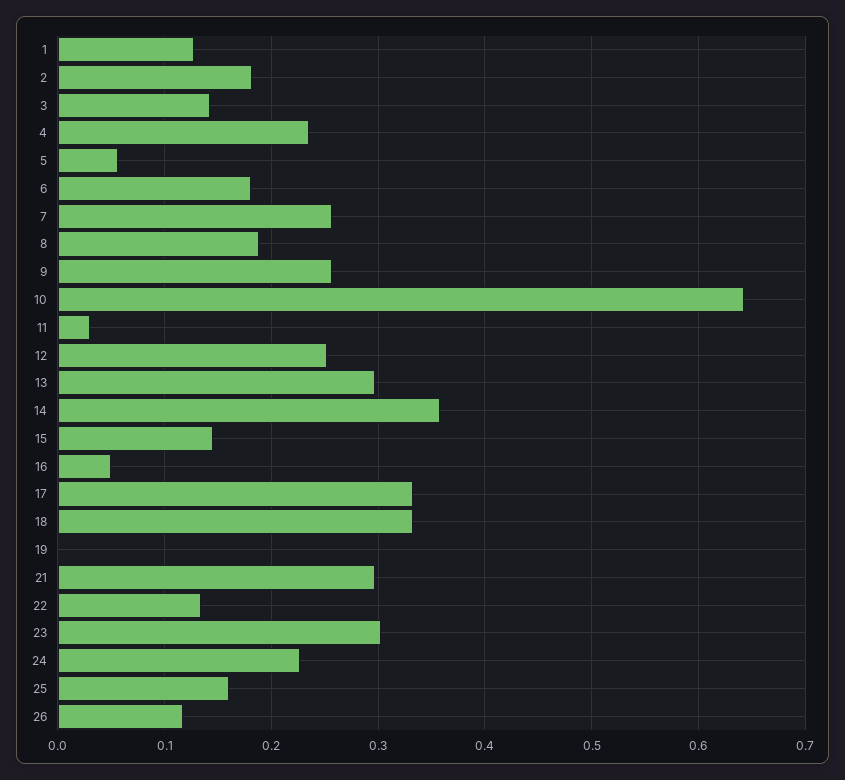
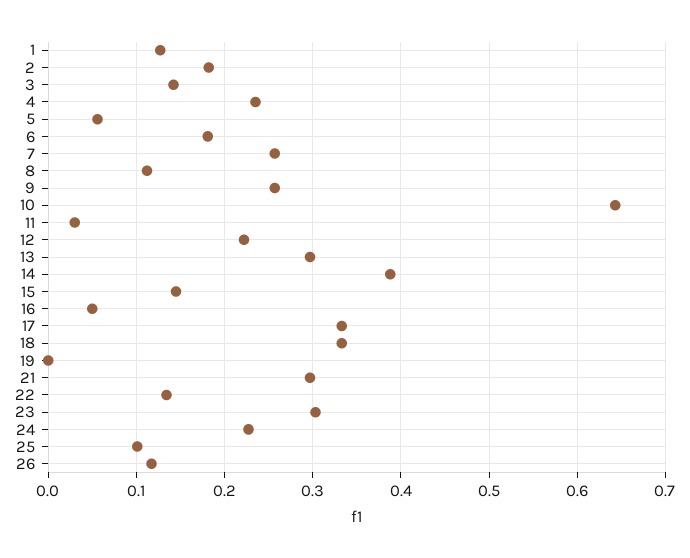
8: 0.19 -> 0.11
12: 0.25 -> 0.22
14: 0.36 -> 0.39
25: 0.16 -> 0.1

